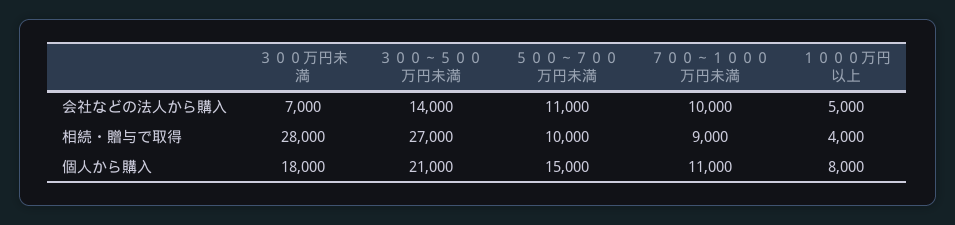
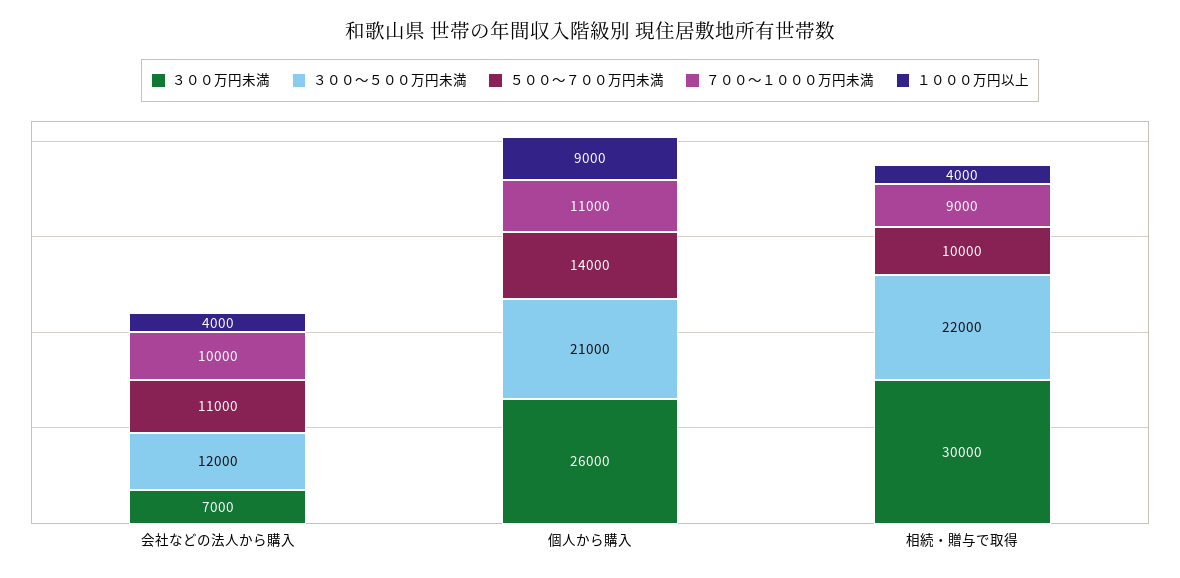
３００～５００万円未満, 会社などの法人から購入: 14000 -> 12000
１０００万円以上, 会社などの法人から購入: 5000 -> 4000
３００万円未満, 相続・贈与で取得: 28000 -> 30000
３００～５００万円未満, 相続・贈与で取得: 27000 -> 22000
３００万円未満, 個人から購入: 18000 -> 26000
５００～７００万円未満, 個人から購入: 15000 -> 14000
１０００万円以上, 個人から購入: 8000 -> 9000

